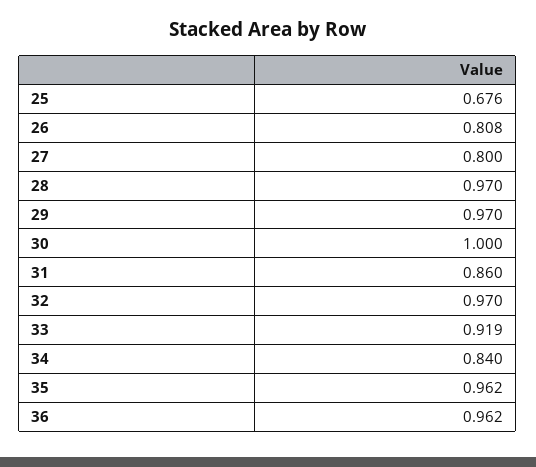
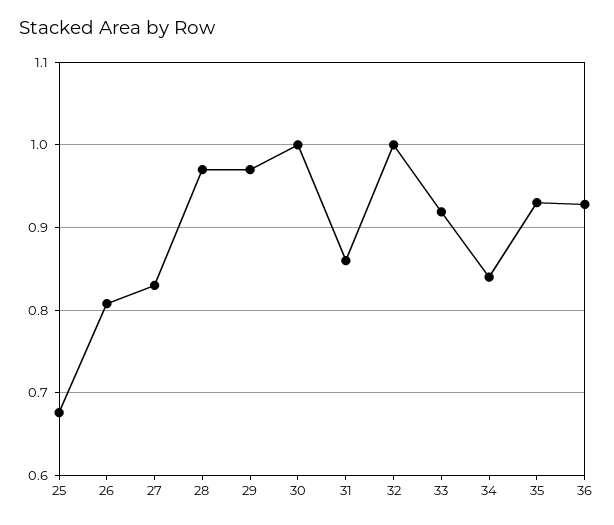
27: 0.8 -> 0.83
32: 0.97 -> 1
35: 0.962 -> 0.93
36: 0.962 -> 0.93

